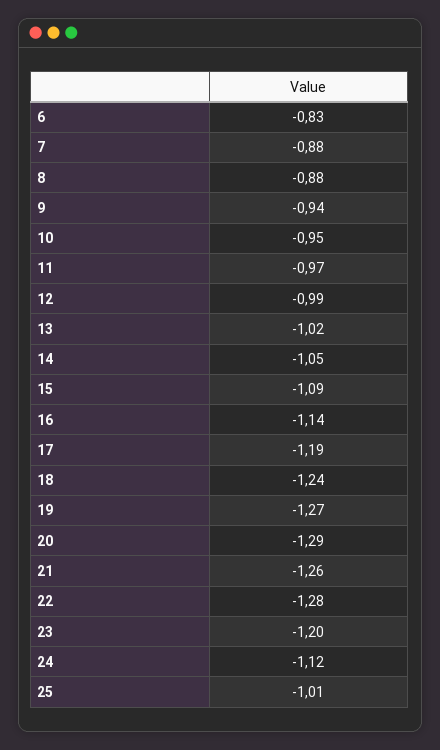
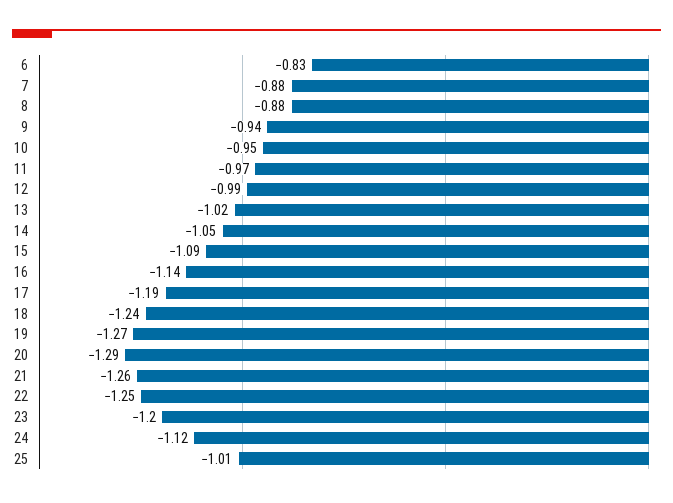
22: -1.28 -> -1.25

